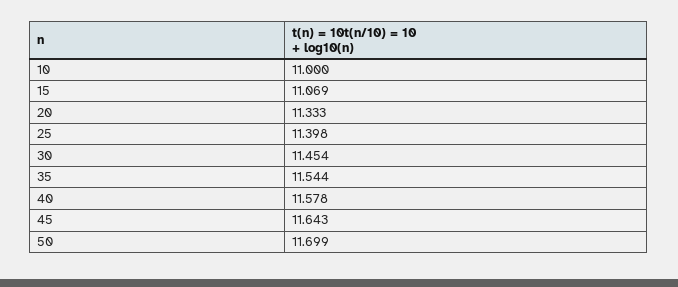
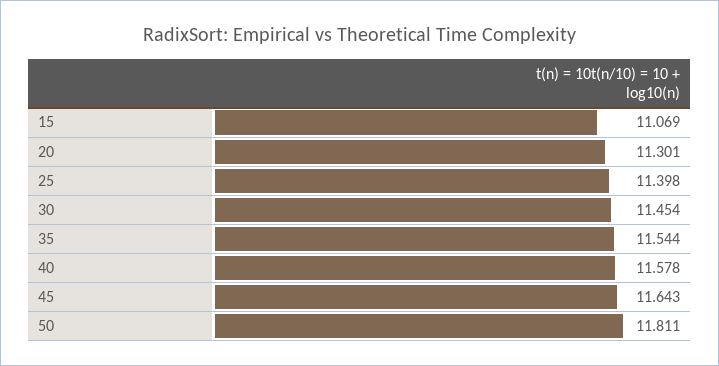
10: 11 -> none
20: 11.333 -> 11.301
50: 11.699 -> 11.811

